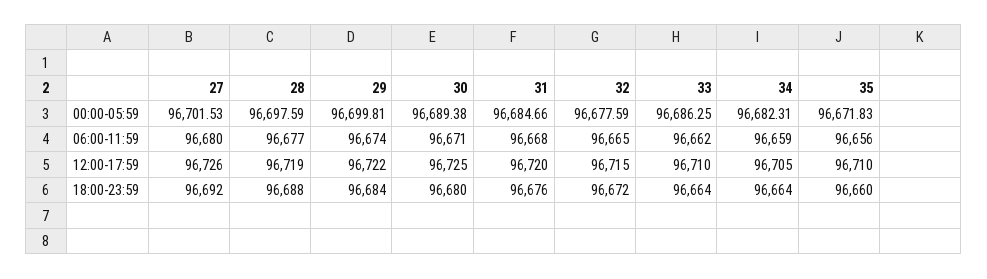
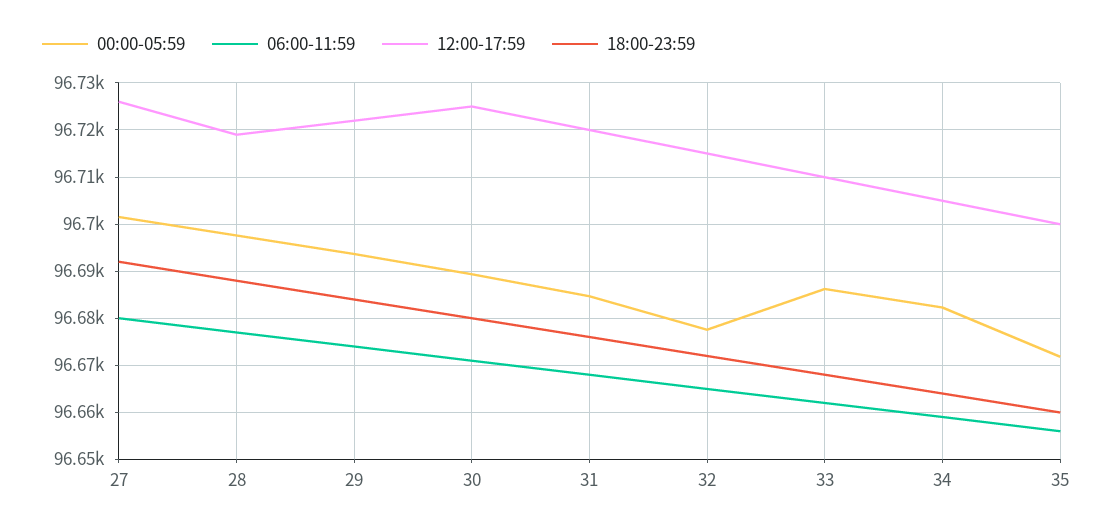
00:00-05:59, 29: 96699.81 -> 96694
12:00-17:59, 35: 96710 -> 96700
18:00-23:59, 33: 96664 -> 96668

